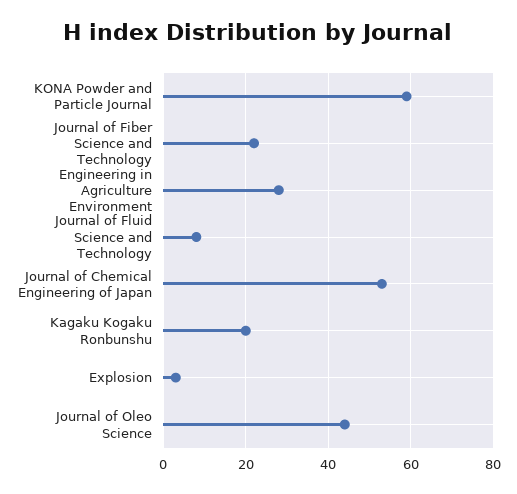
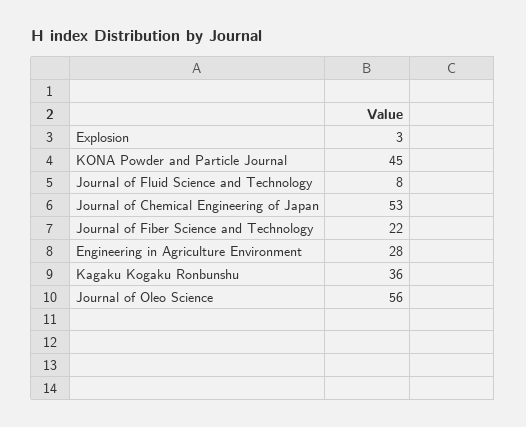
KONA Powder and Particle Journal: 60 -> 45
Kagaku Kogaku Ronbunshu: 20 -> 36
Journal of Oleo Science: 45 -> 56

